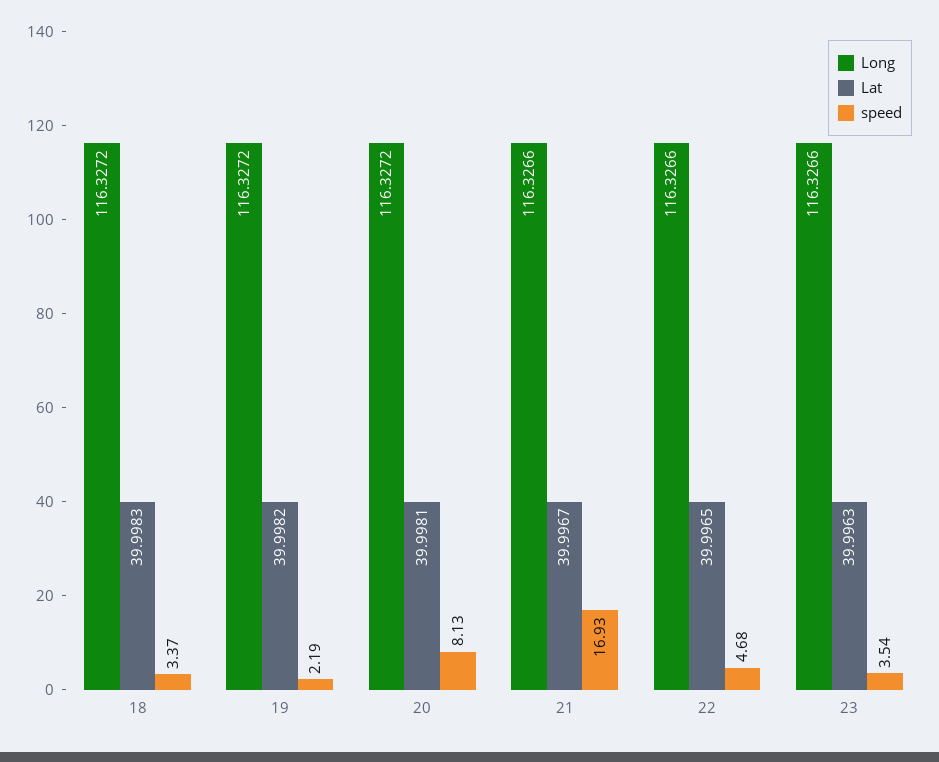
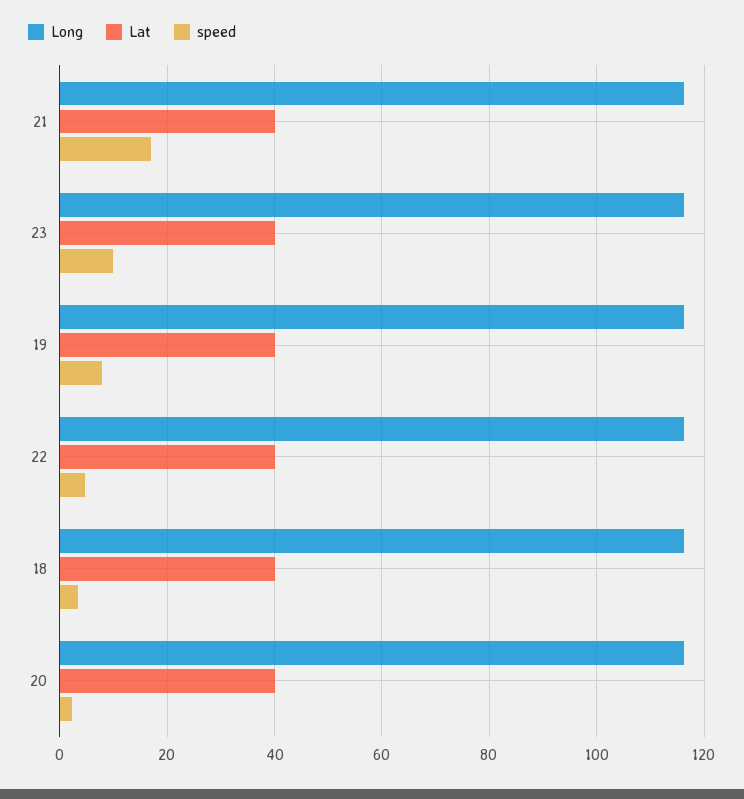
speed, 19: 2.19 -> 8
speed, 20: 8.13 -> 2
speed, 23: 3.54 -> 10

